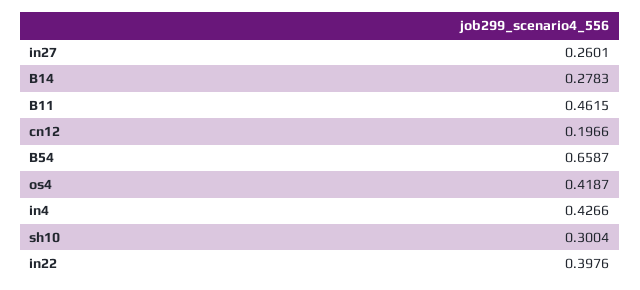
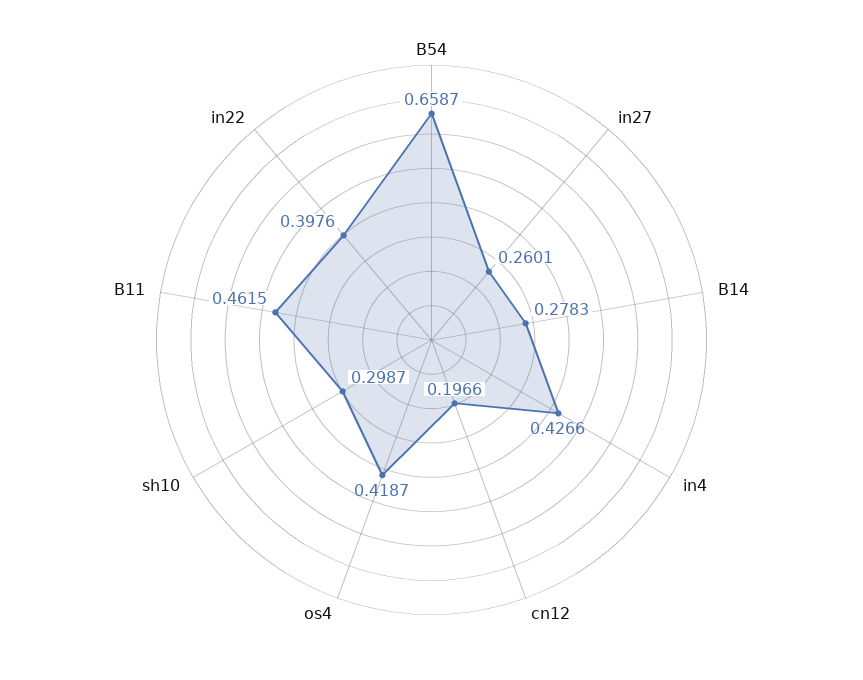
sh10: 0.3004 -> 0.2987

